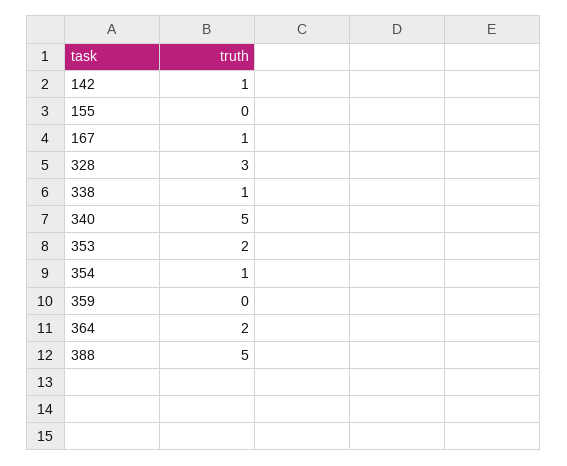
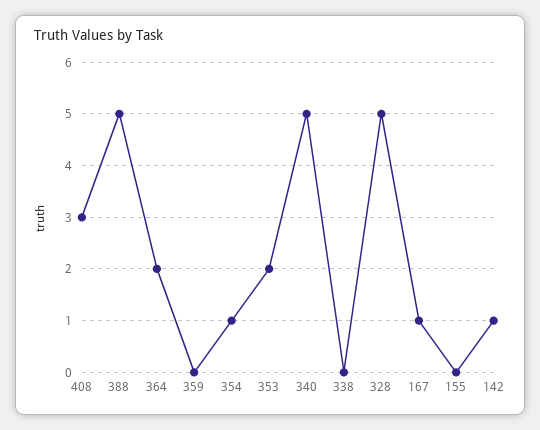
328: 3 -> 5
338: 1 -> 0
408: none -> 3

